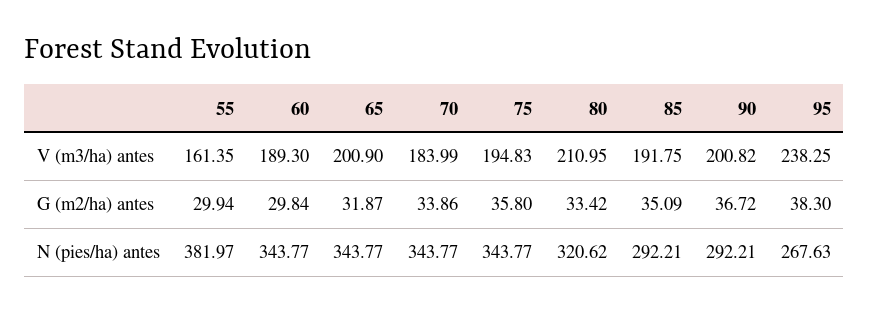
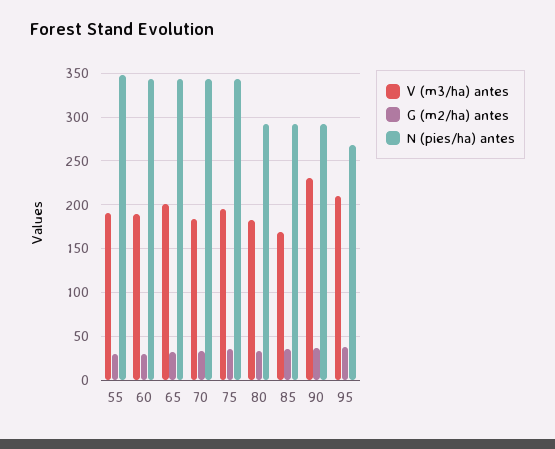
V (m3/ha) antes, 55: 161.35 -> 190
V (m3/ha) antes, 80: 210.95 -> 180
V (m3/ha) antes, 85: 191.75 -> 170
V (m3/ha) antes, 90: 200.82 -> 230
V (m3/ha) antes, 95: 238.25 -> 210
N (pies/ha) antes, 55: 381.97 -> 350
N (pies/ha) antes, 80: 320.62 -> 290

